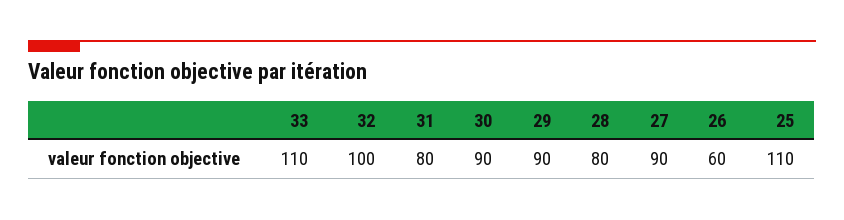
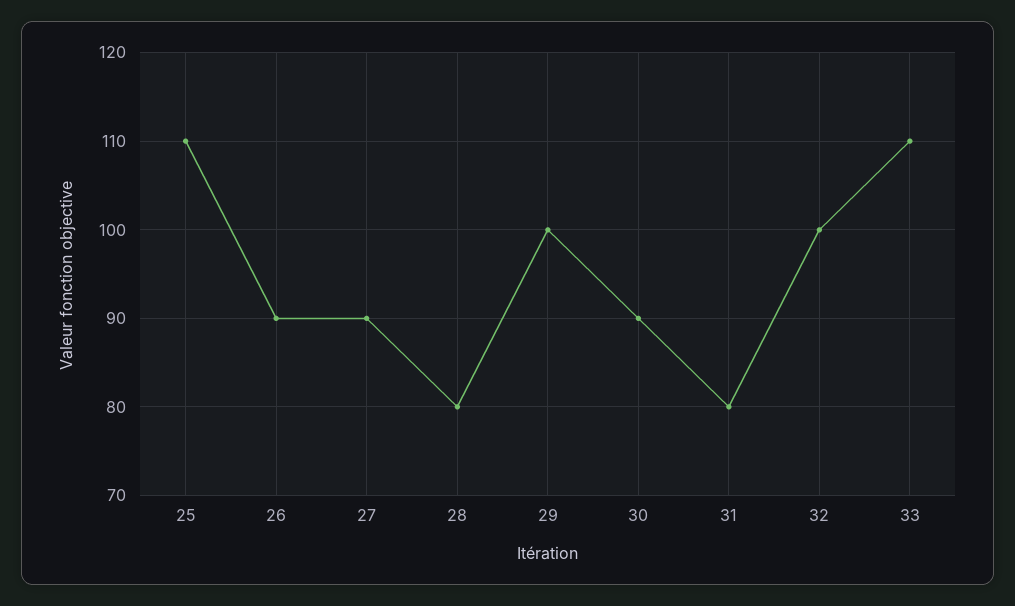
29: 90 -> 100
26: 60 -> 90

